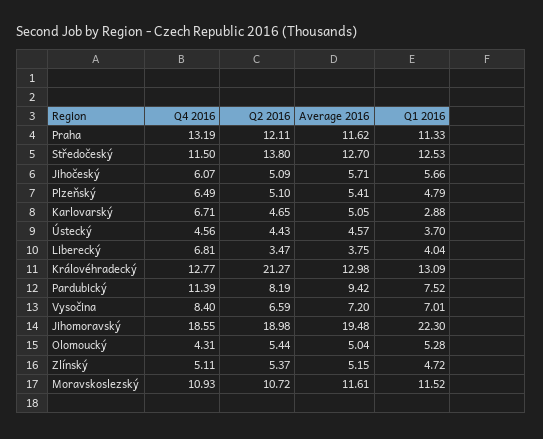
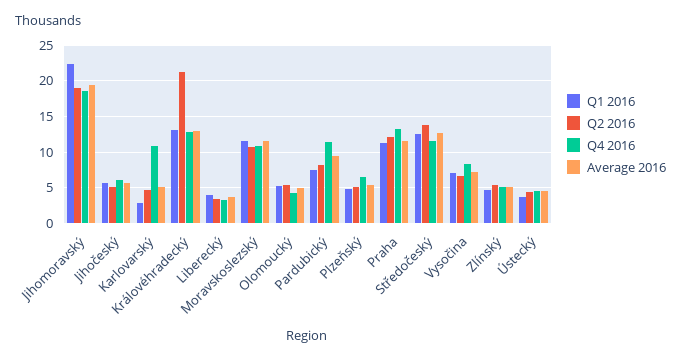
Q4 2016, Karlovarský: 6.71 -> 11
Q4 2016, Liberecký: 6.81 -> 3

